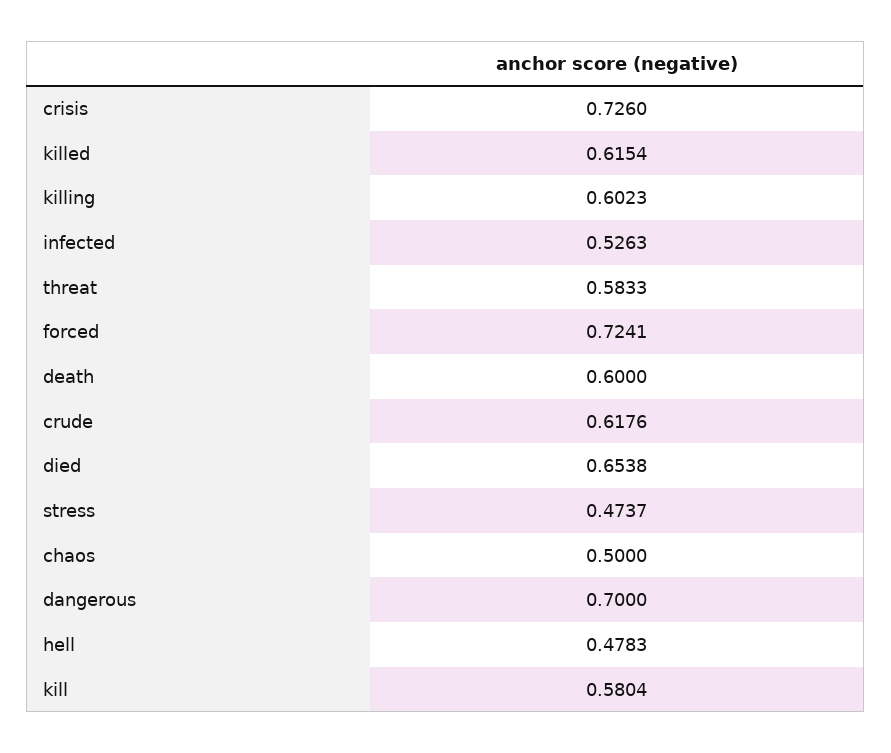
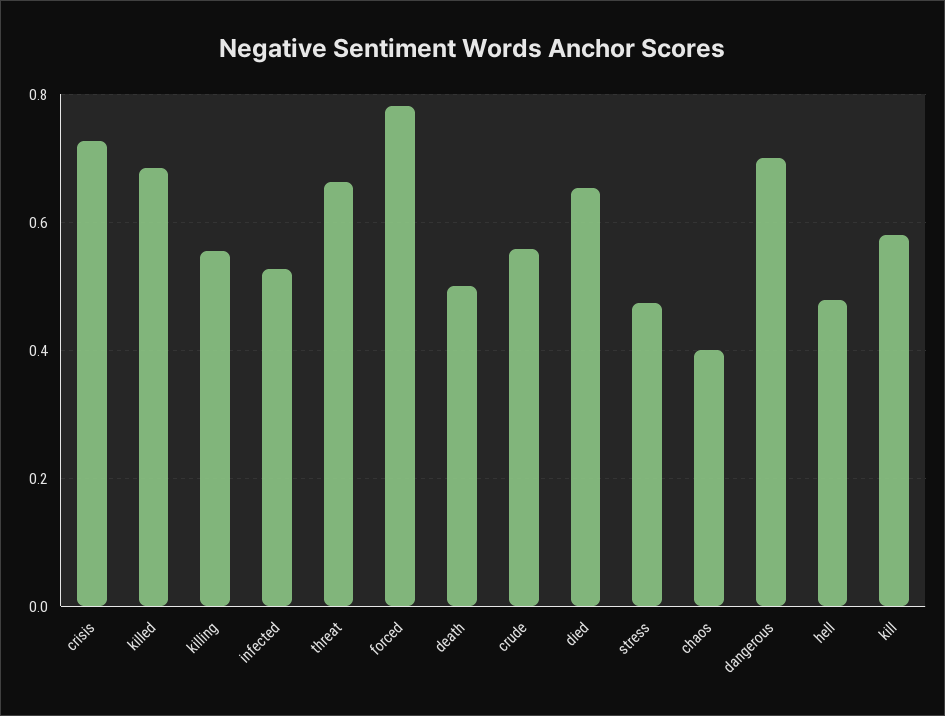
killed: 0.6154 -> 0.68
killing: 0.6023 -> 0.56
threat: 0.5833 -> 0.66
forced: 0.7241 -> 0.78
death: 0.6 -> 0.5
crude: 0.6176 -> 0.56
chaos: 0.5 -> 0.4

